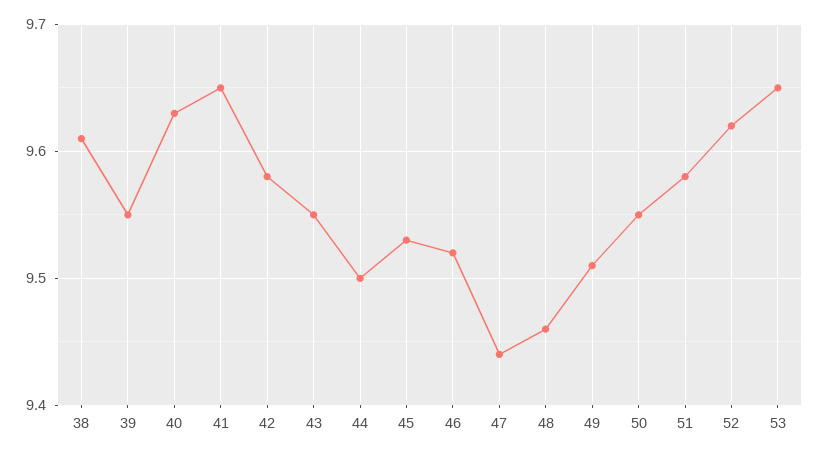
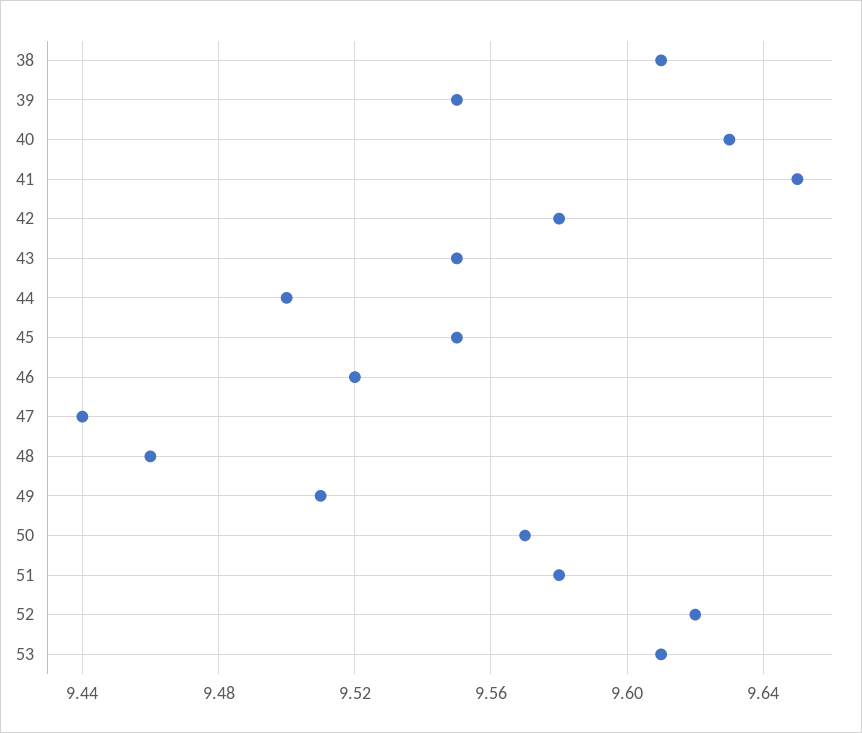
45: 9.53 -> 9.55
50: 9.55 -> 9.57
53: 9.65 -> 9.61

